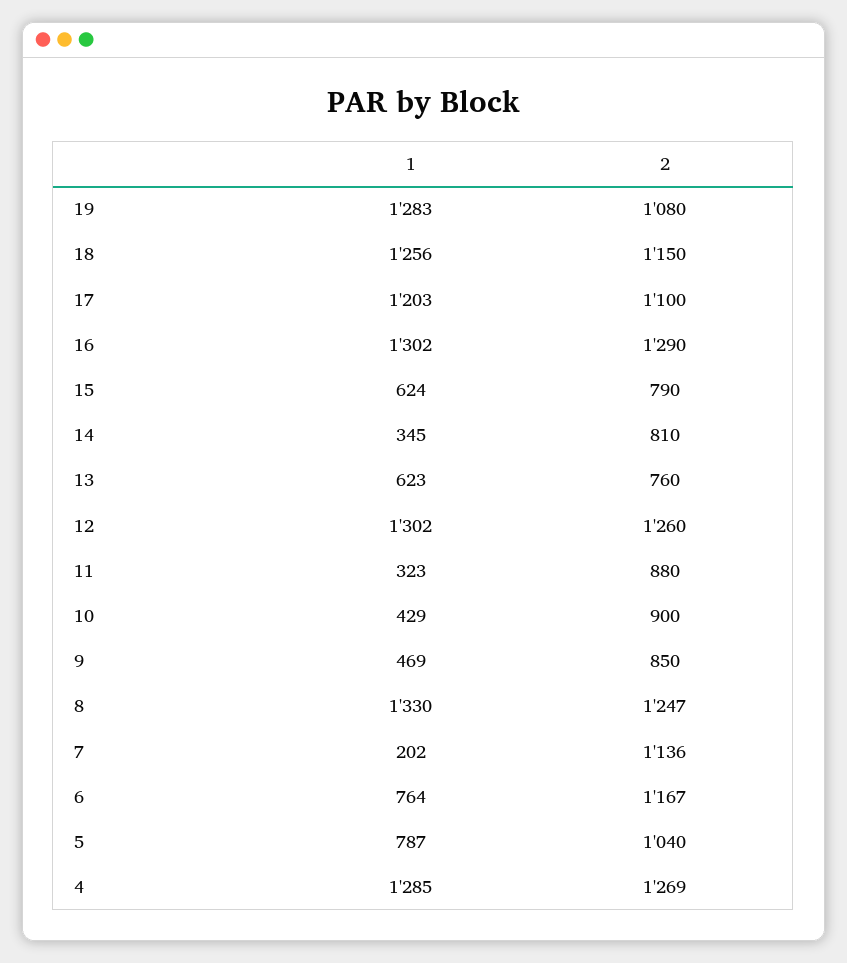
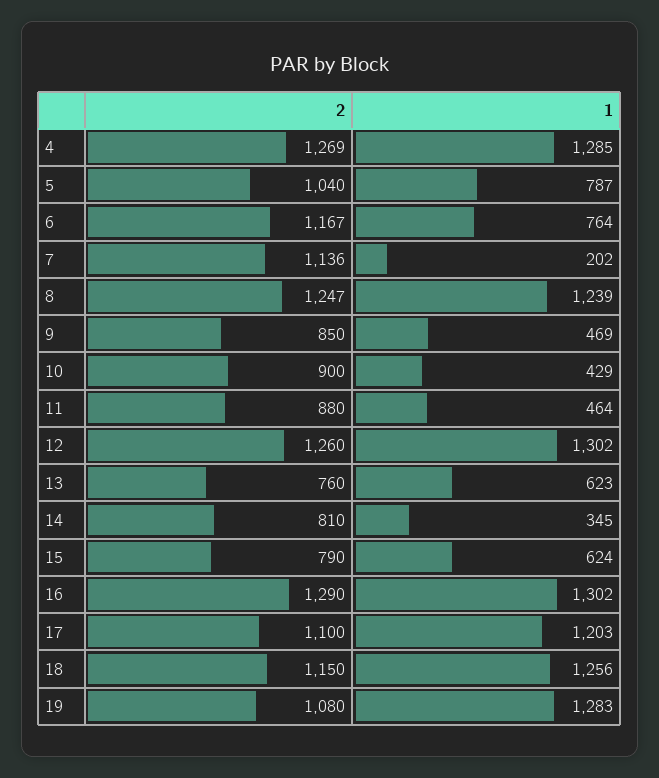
1, 11: 323 -> 464
1, 8: 1330 -> 1239

